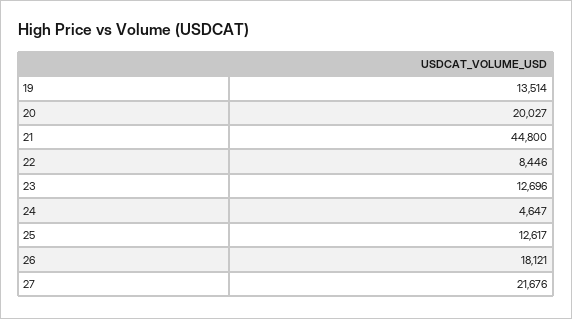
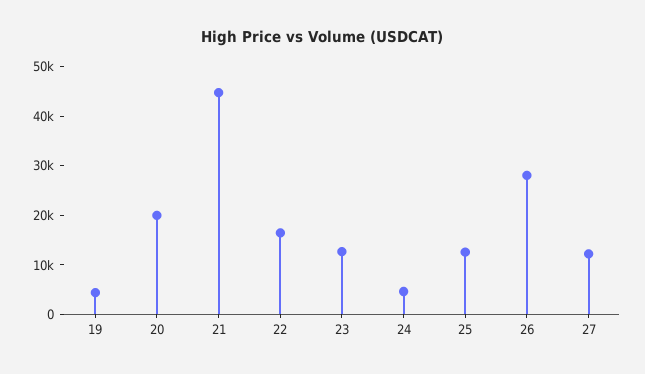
19: 13514 -> 4000
22: 8446 -> 16000
26: 18121 -> 28000
27: 21676 -> 12000

